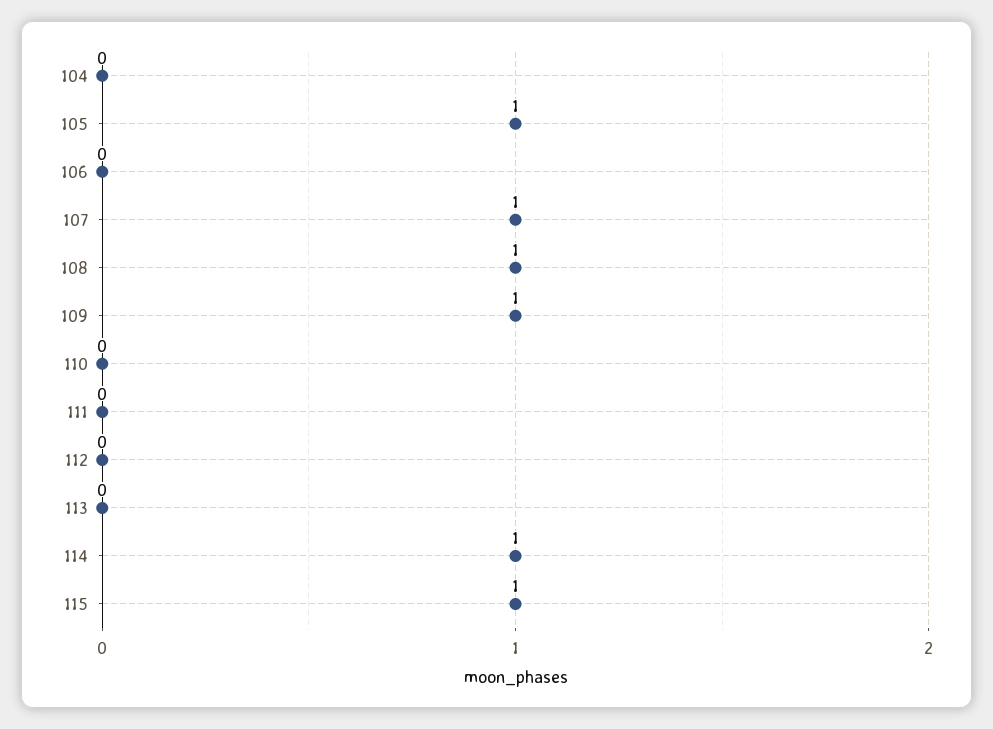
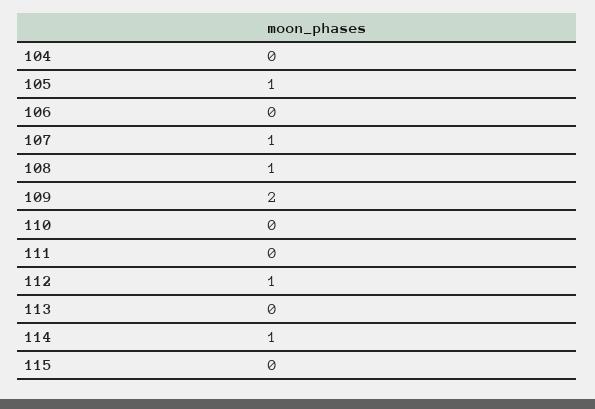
109: 1 -> 2
112: 0 -> 1
115: 1 -> 0

